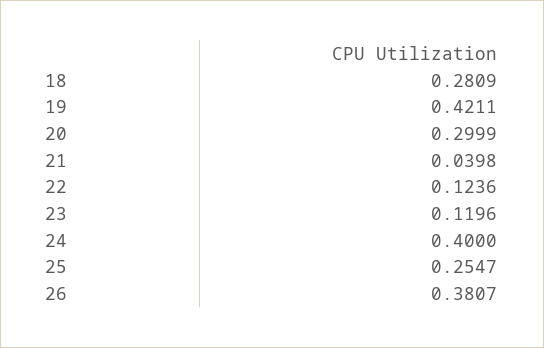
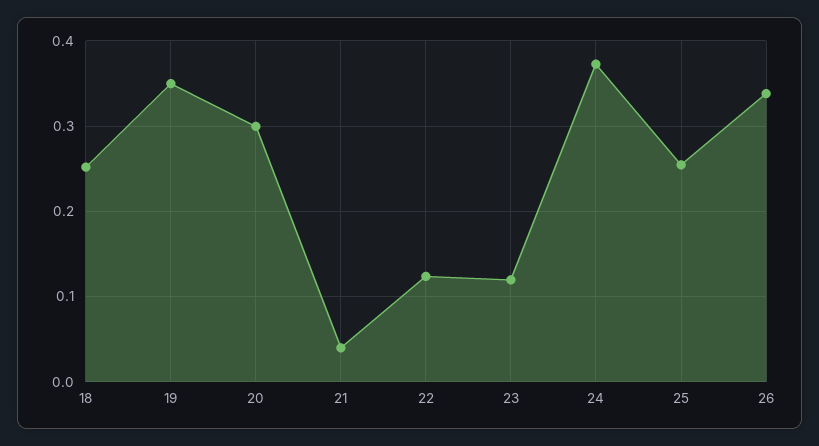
18: 0.2809 -> 0.25
19: 0.4211 -> 0.35
24: 0.4 -> 0.37
26: 0.3807 -> 0.34

